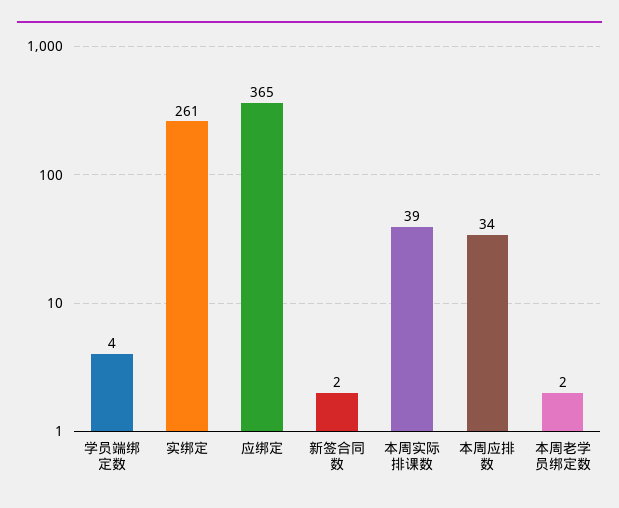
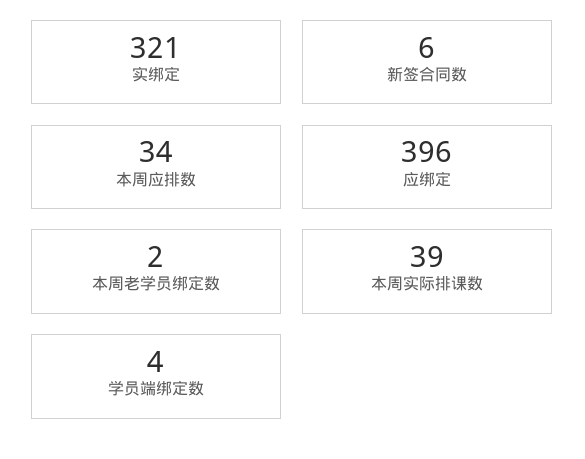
实绑定: 261 -> 321
应绑定: 365 -> 396
新签合同数: 2 -> 6

